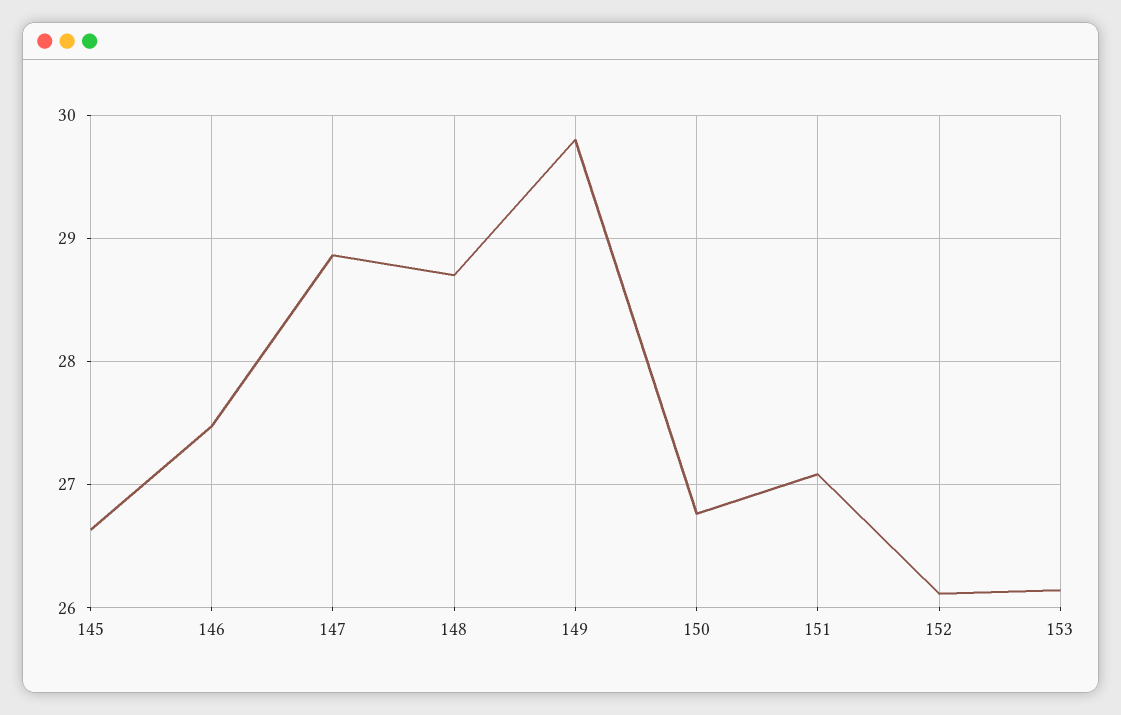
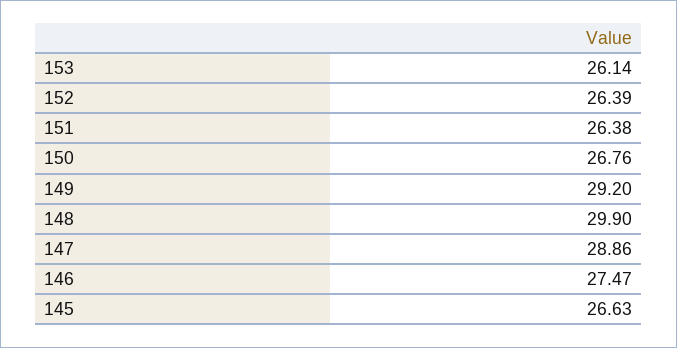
148: 28.7 -> 29.9
149: 29.8 -> 29.2
151: 27.1 -> 26.38
152: 26.1 -> 26.39

